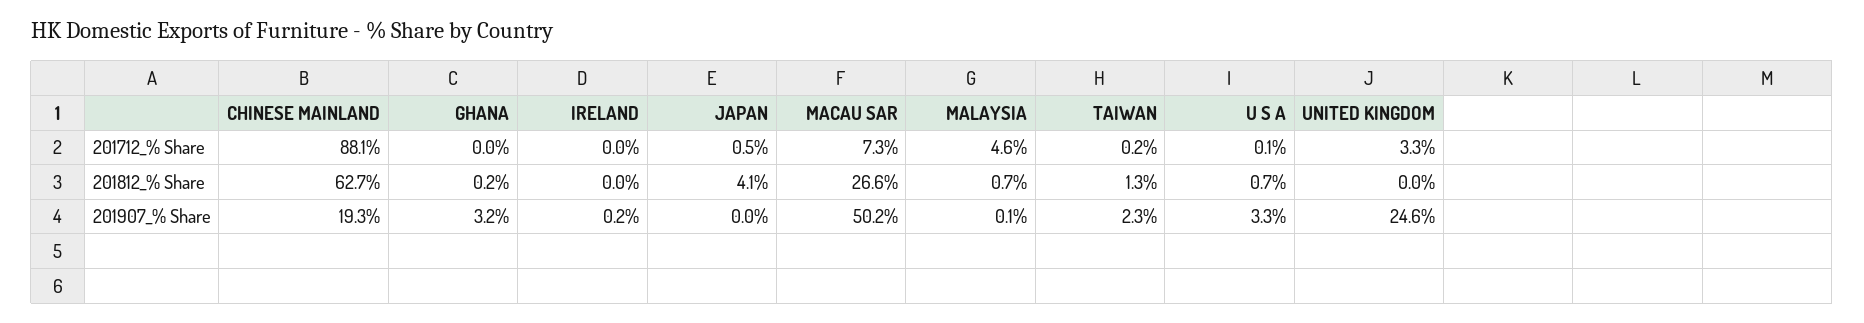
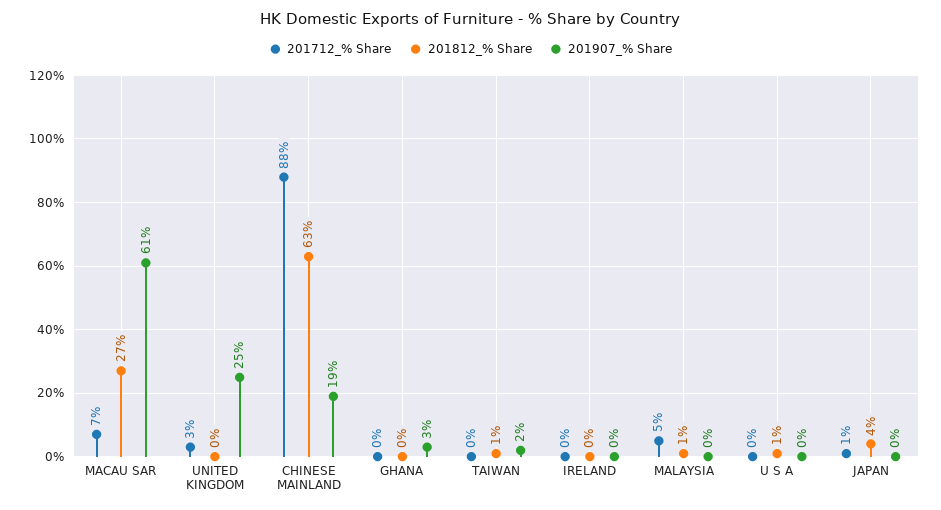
201907_% Share, MACAU SAR: 50.2 -> 61
201907_% Share, U S A: 3.3 -> 0

